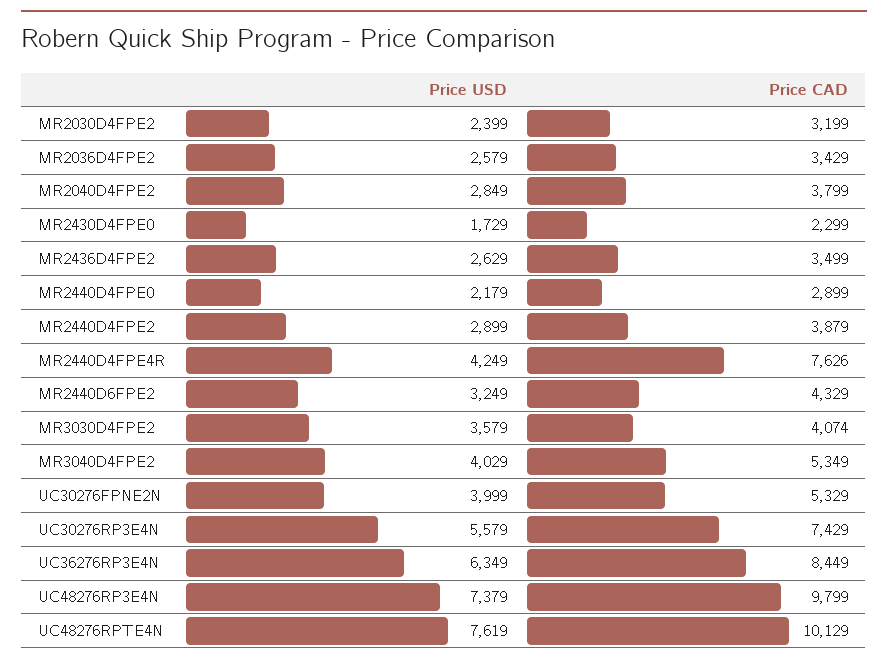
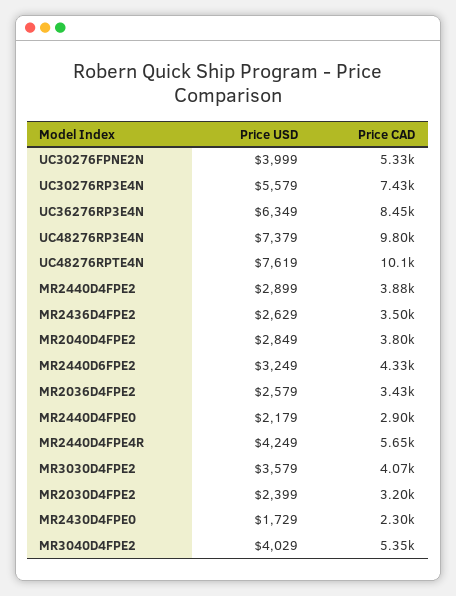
Price CAD, MR2440D4FPE4R: 7626 -> 5650

